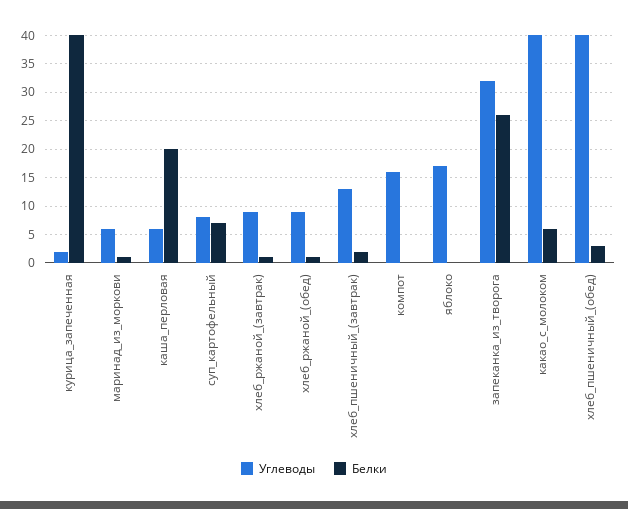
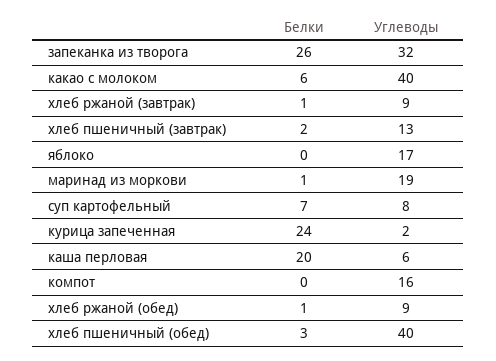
Белки, курица_запеченная: 40 -> 24
Углеводы, маринад_из_моркови: 5 -> 19

